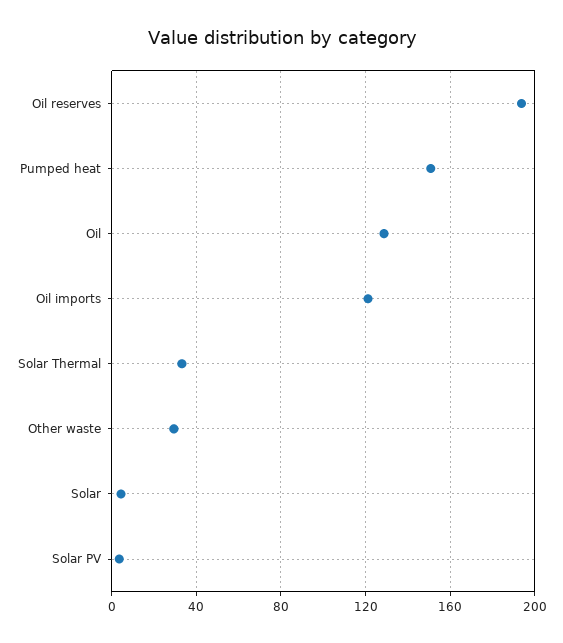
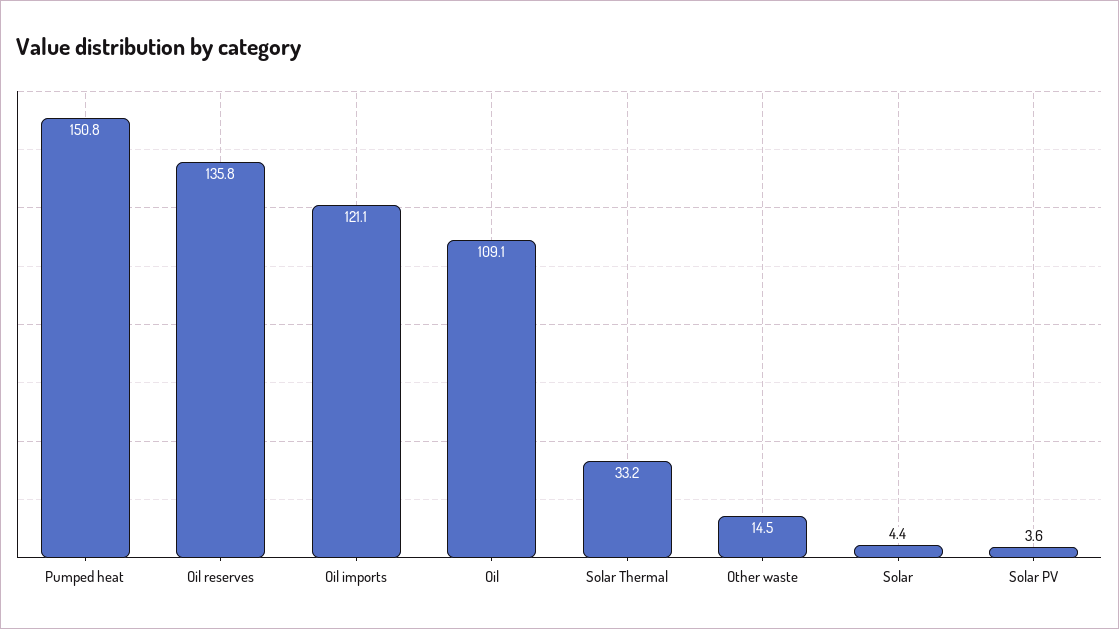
Oil reserves: 195 -> 135.8
Oil: 130 -> 109.1
Other waste: 30 -> 14.5

